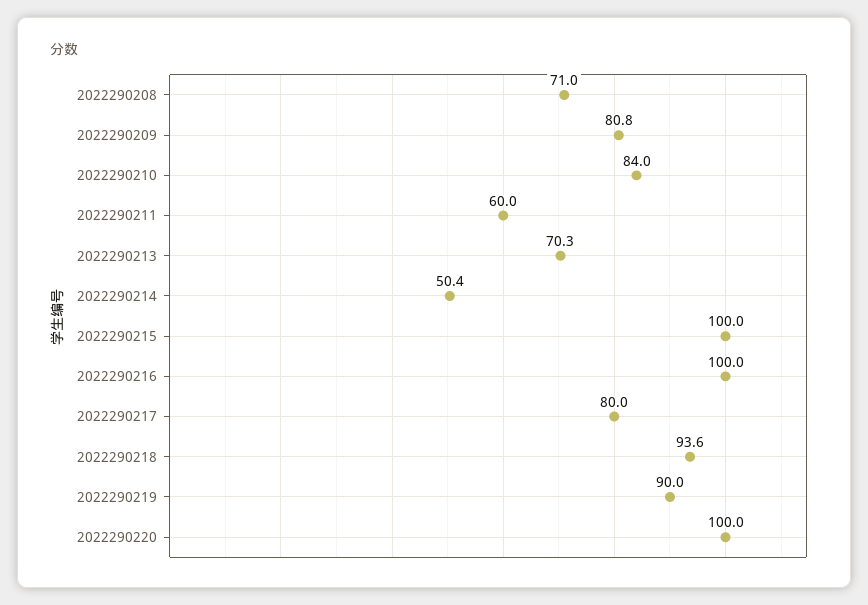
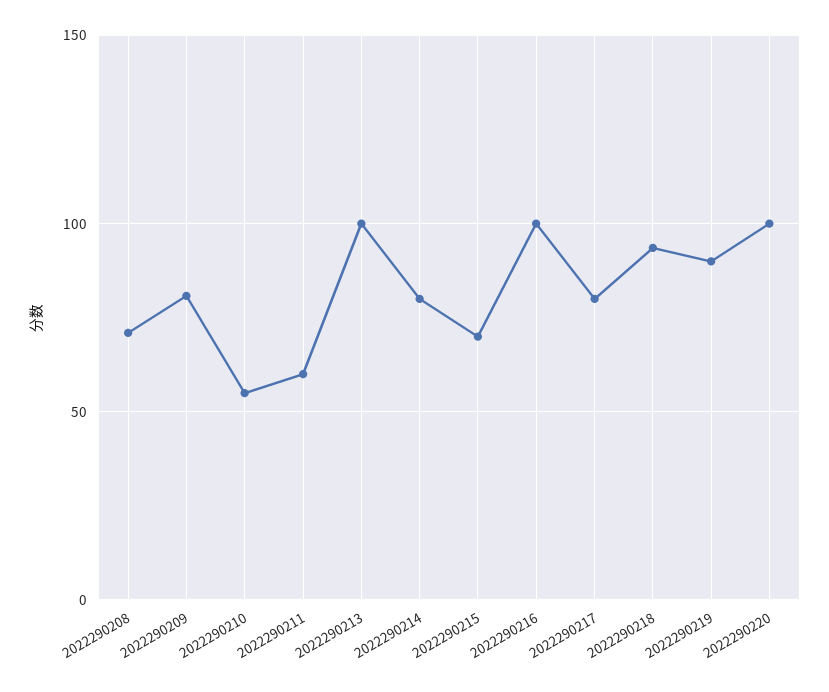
2022290210: 84 -> 55
2022290213: 70.3 -> 100
2022290214: 50.4 -> 80
2022290215: 100 -> 70

